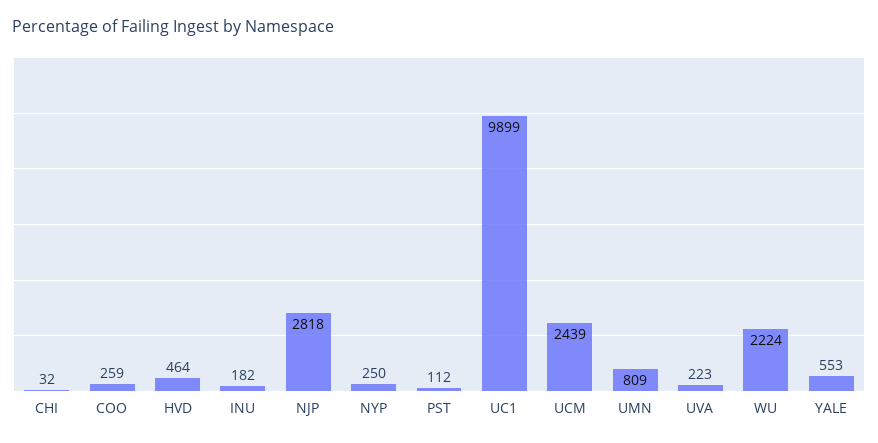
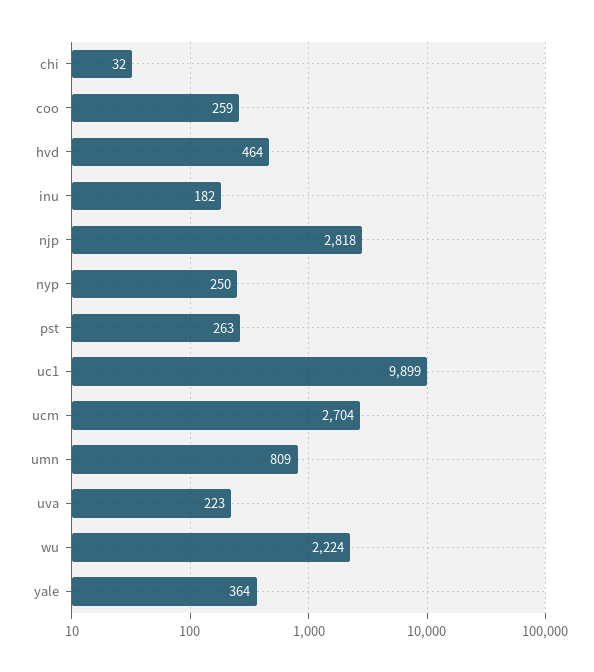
PST: 112 -> 263
UCM: 2439 -> 2704
YALE: 553 -> 364

